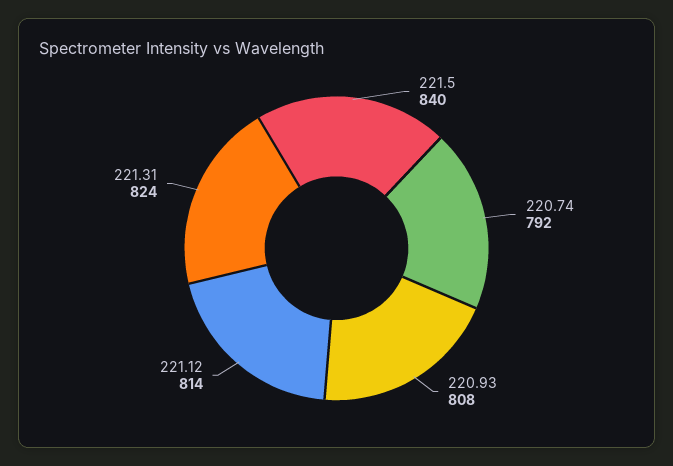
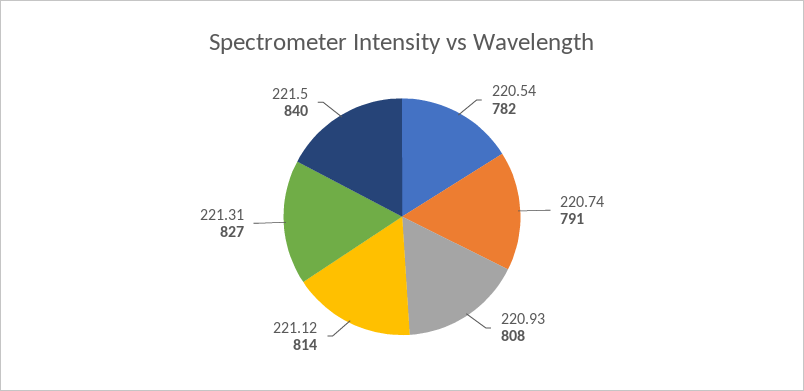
220.74: 792 -> 791
221.31: 824 -> 827
220.54: none -> 782

